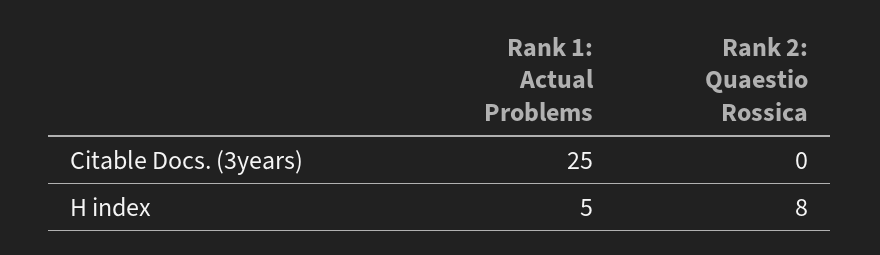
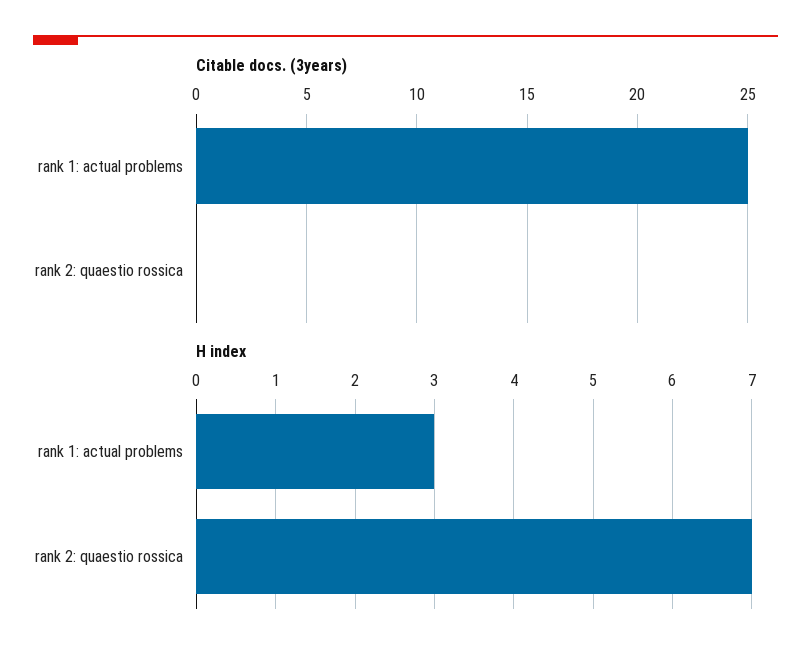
H index, Rank 1: Actual Problems: 5 -> 3
H index, Rank 2: Quaestio Rossica: 8 -> 7

